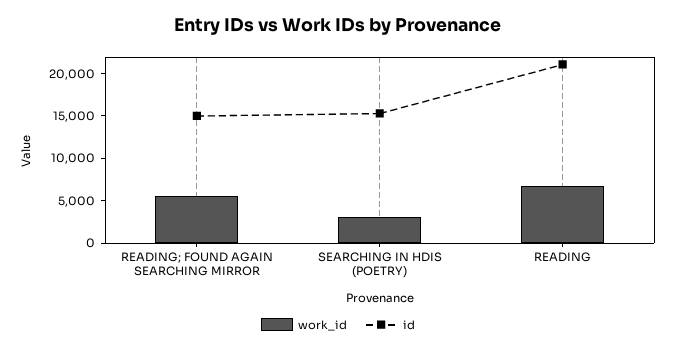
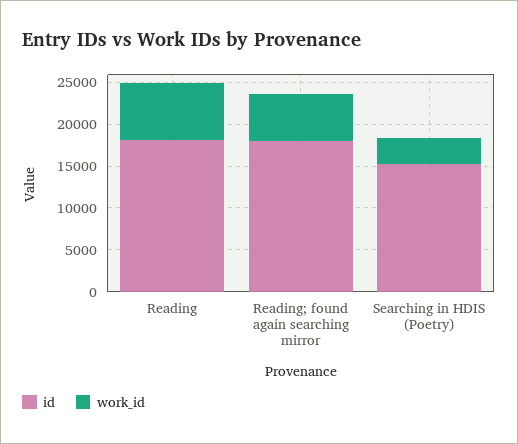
id, READING; FOUND AGAIN SEARCHING MIRROR: 15000 -> 18000
id, READING: 21000 -> 18000

